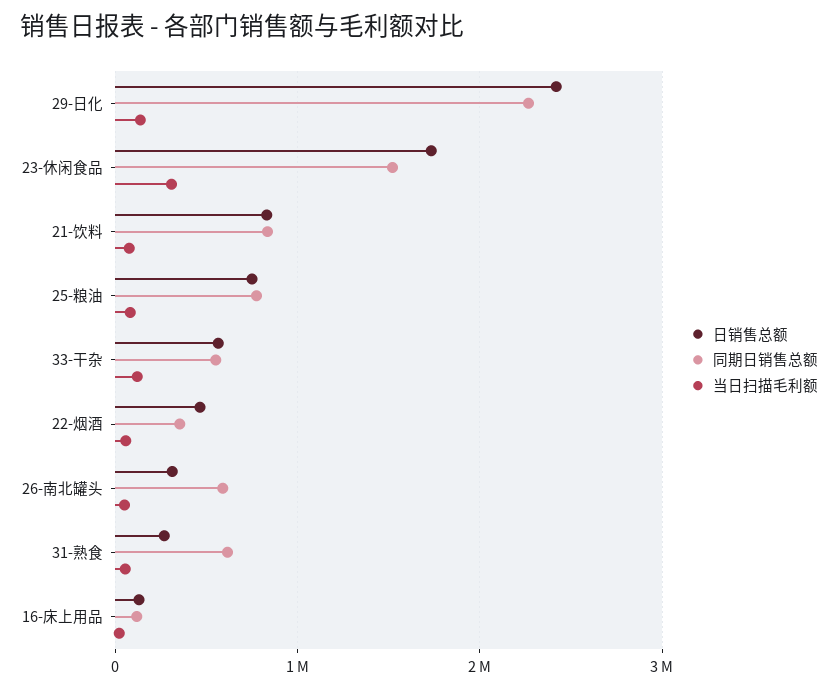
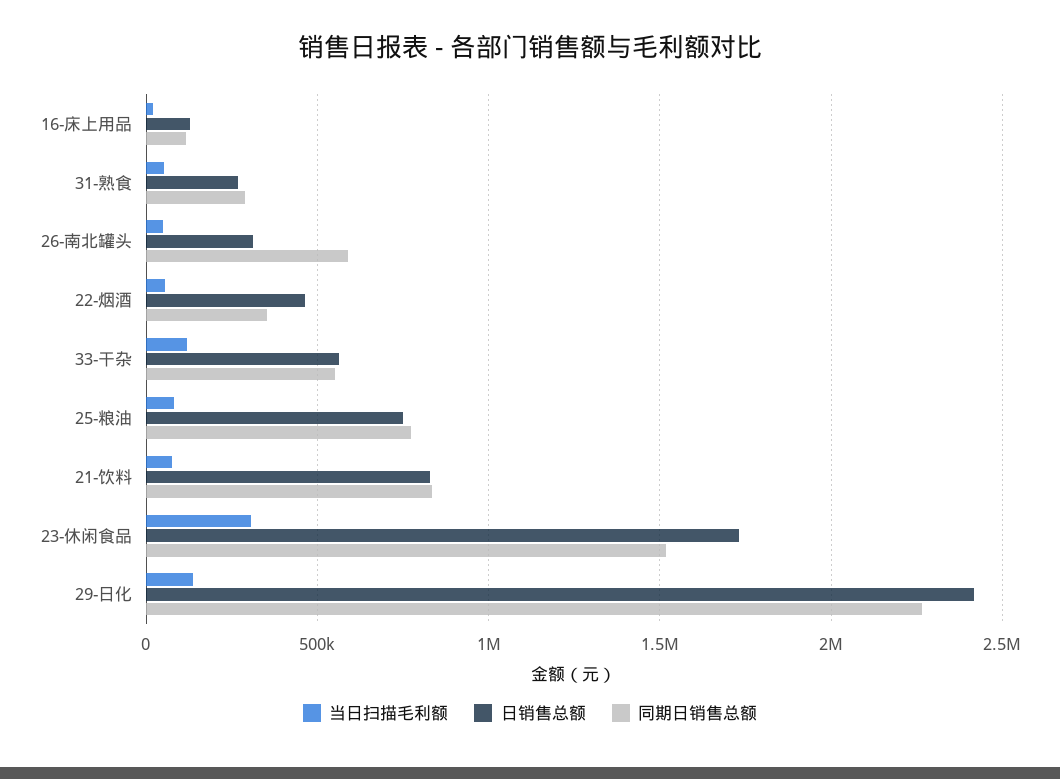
同期日销售总额, 31-熟食: 600000 -> 300000

